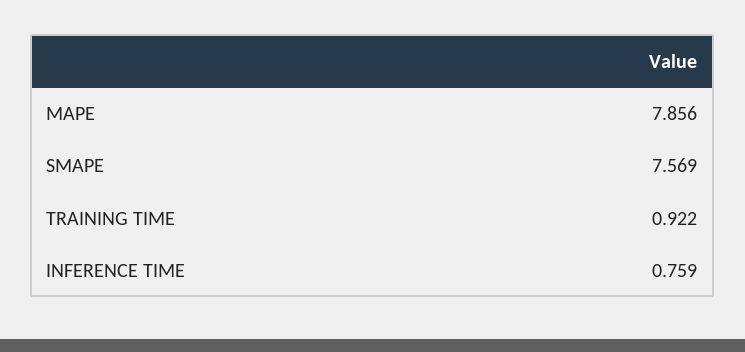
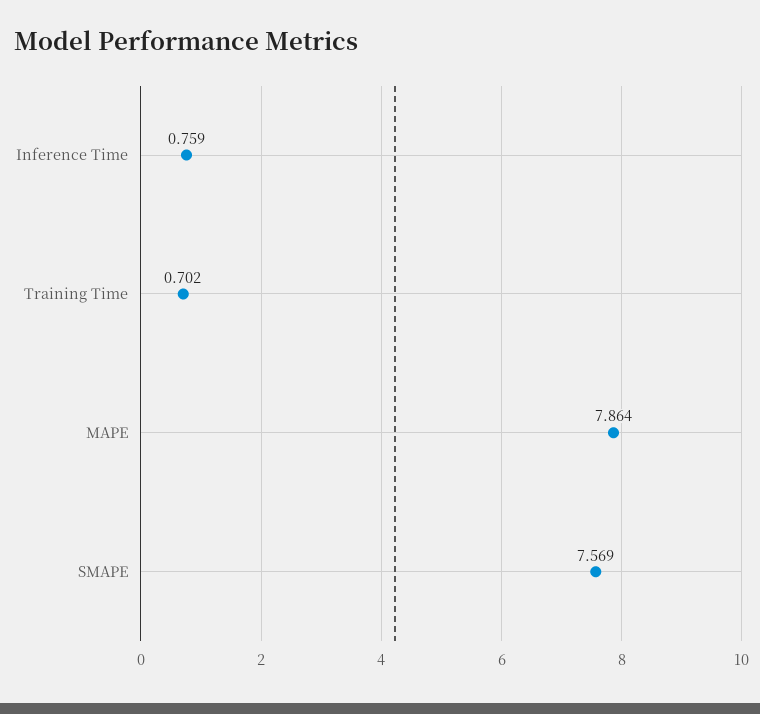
MAPE: 7.856 -> 7.864
TRAINING TIME: 0.922 -> 0.702

